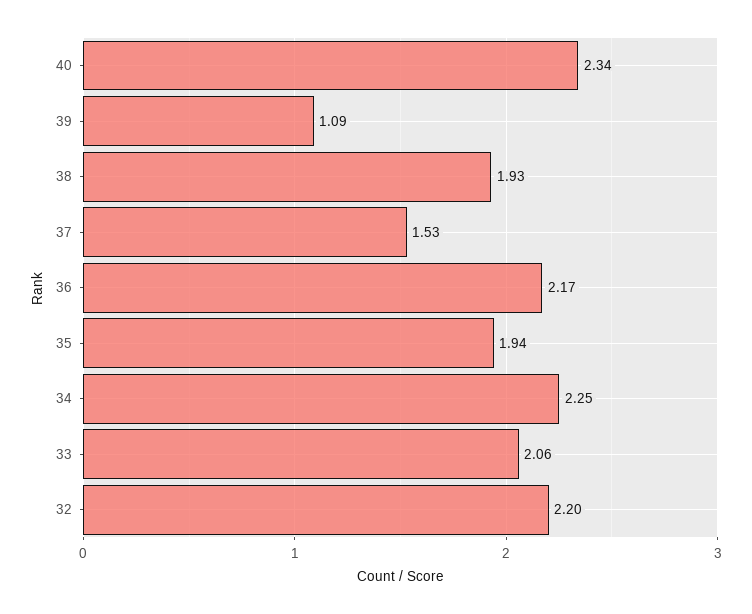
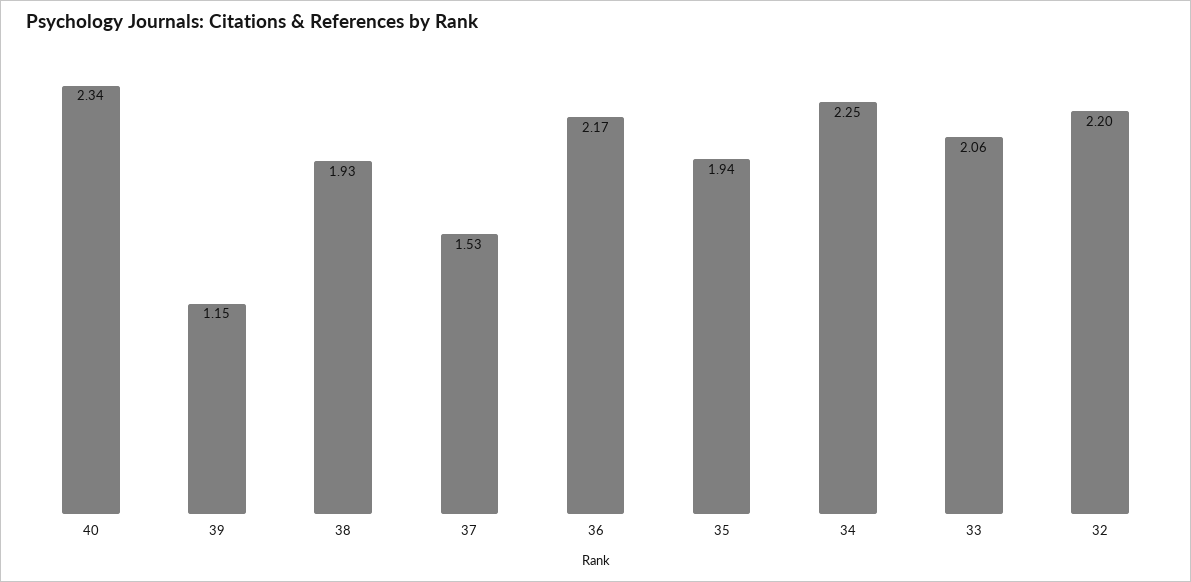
39: 1.09 -> 1.15

